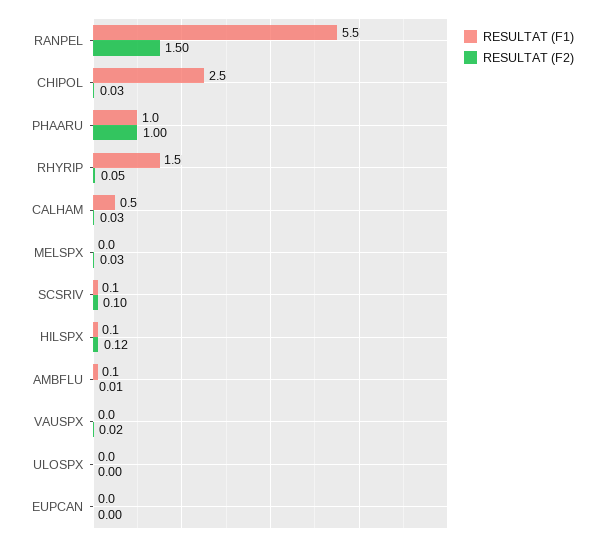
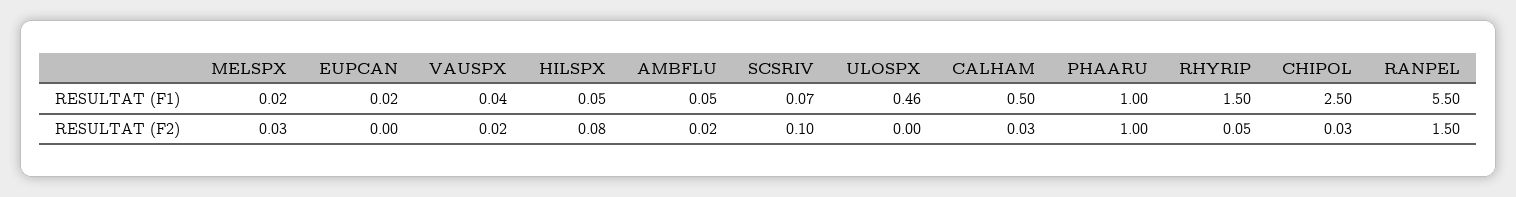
RESULTAT (F2), HILSPX: 0.12 -> 0.08
RESULTAT (F2), AMBFLU: 0.01 -> 0.02
RESULTAT (F1), ULOSPX: 0 -> 0.46

